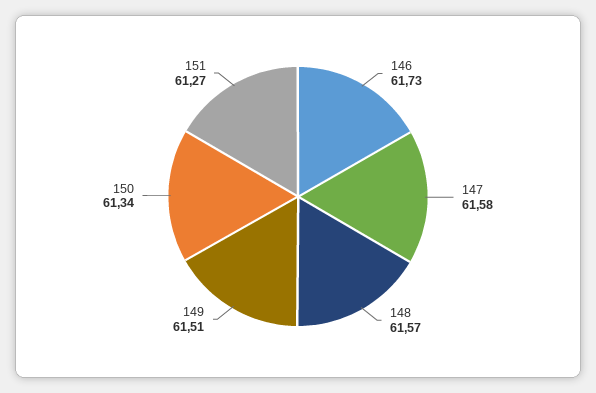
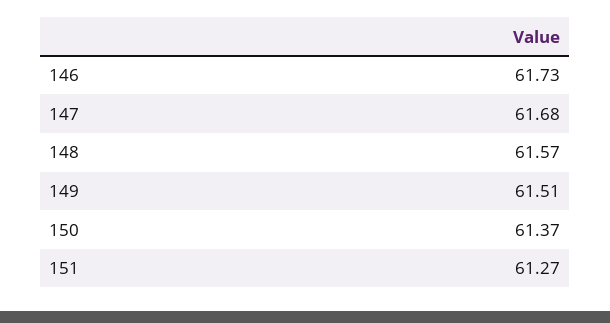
147: 61.58 -> 61.68
150: 61.34 -> 61.37

